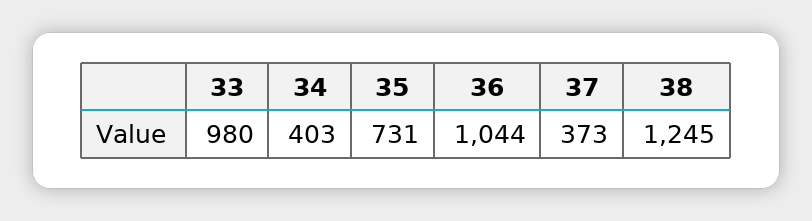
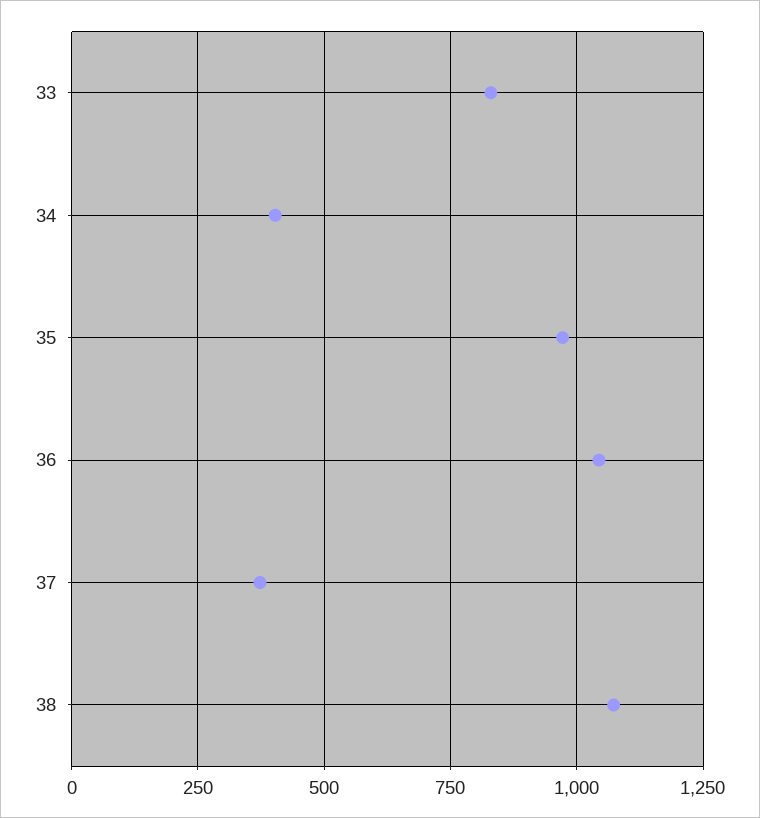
33: 980 -> 825
35: 731 -> 975
38: 1245 -> 1075

